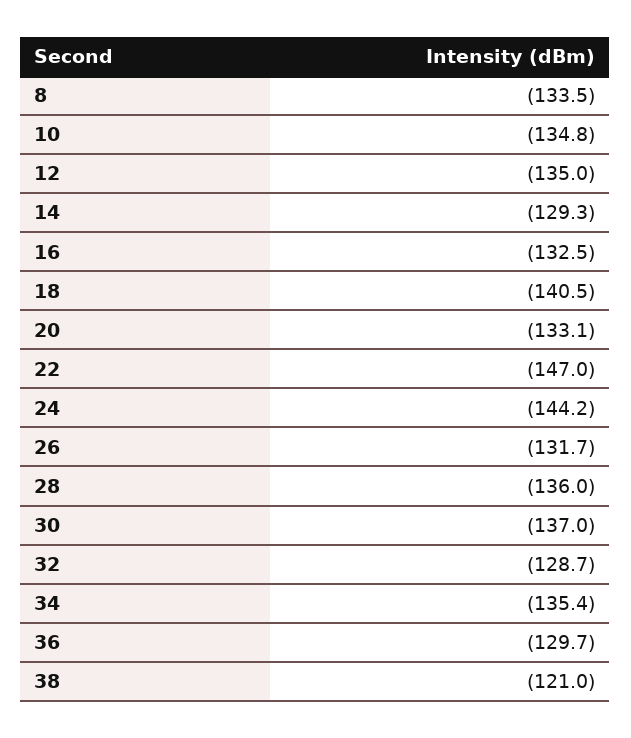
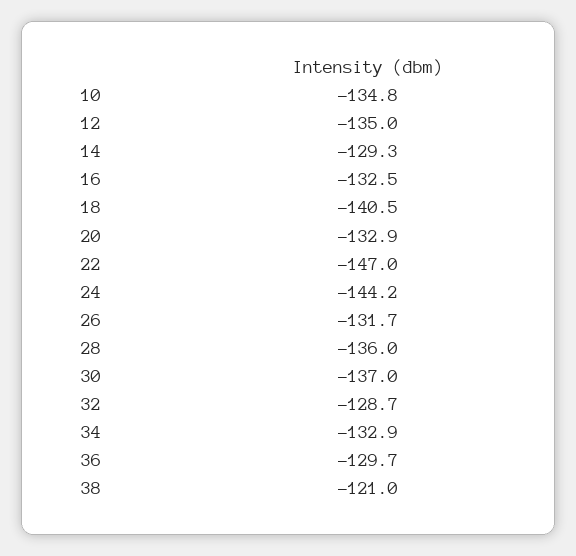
8: -133.5 -> none
20: -133.1 -> -132.9
34: -135.4 -> -132.9

